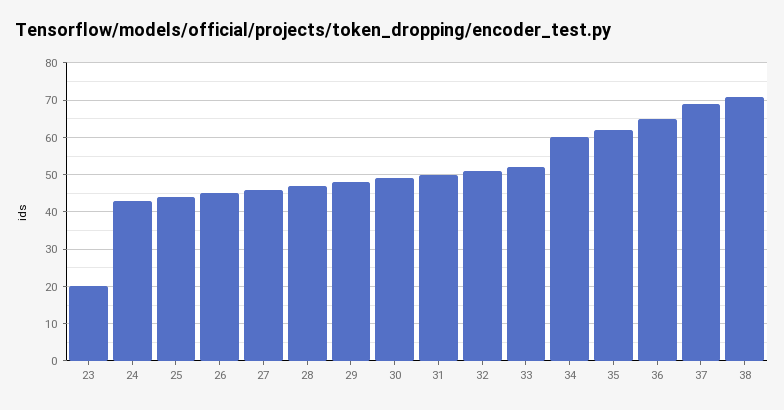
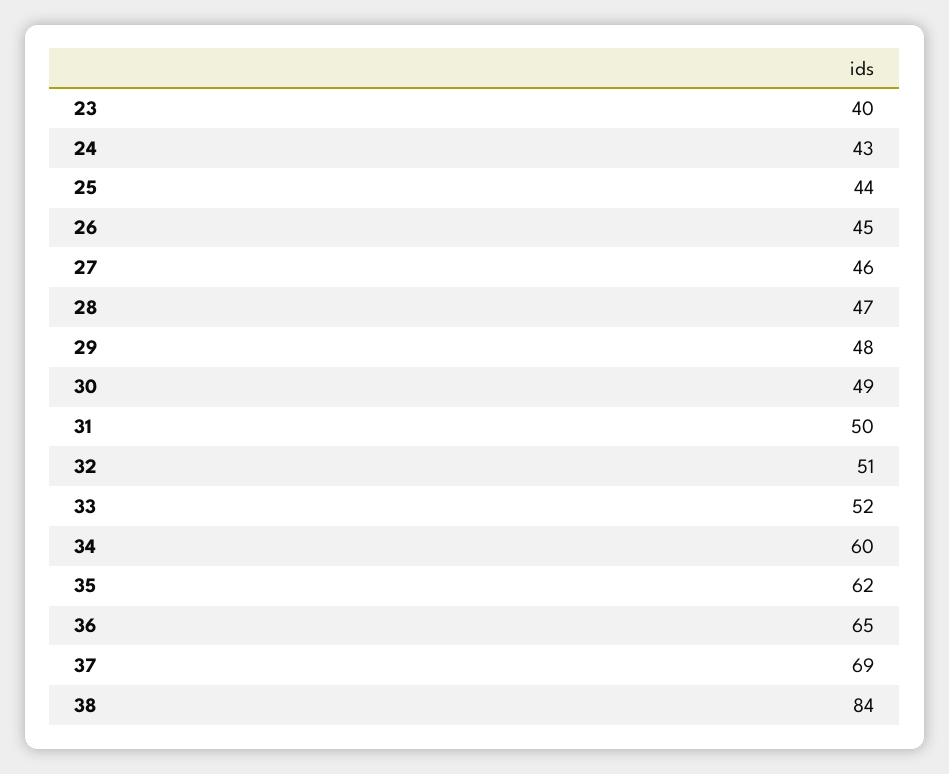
23: 20 -> 40
38: 70 -> 84

